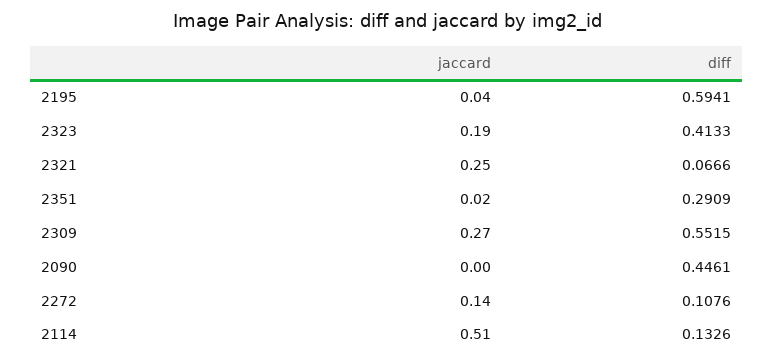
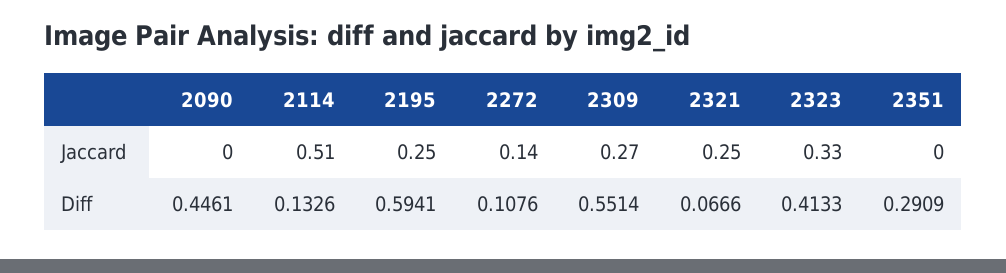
jaccard, 2195: 0.04 -> 0.25
jaccard, 2323: 0.19 -> 0.33
jaccard, 2351: 0.02 -> 0
diff, 2309: 0.5515 -> 0.5514

